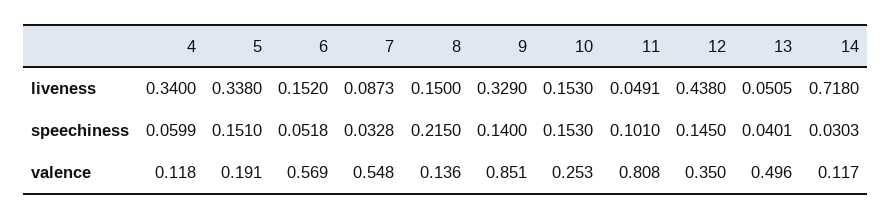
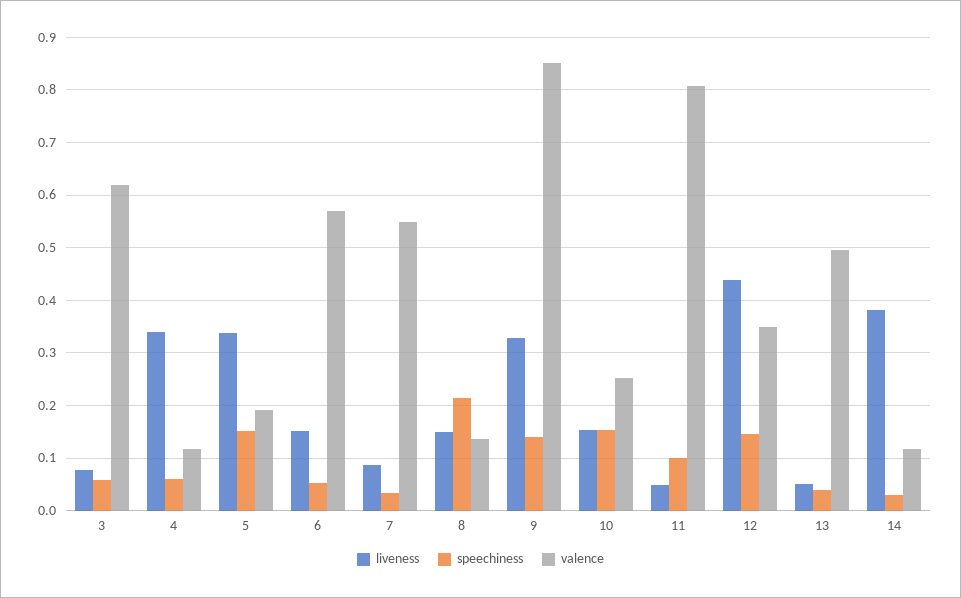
liveness, 14: 0.718 -> 0.38
liveness, 3: none -> 0.08
speechiness, 3: none -> 0.06
valence, 3: none -> 0.62

